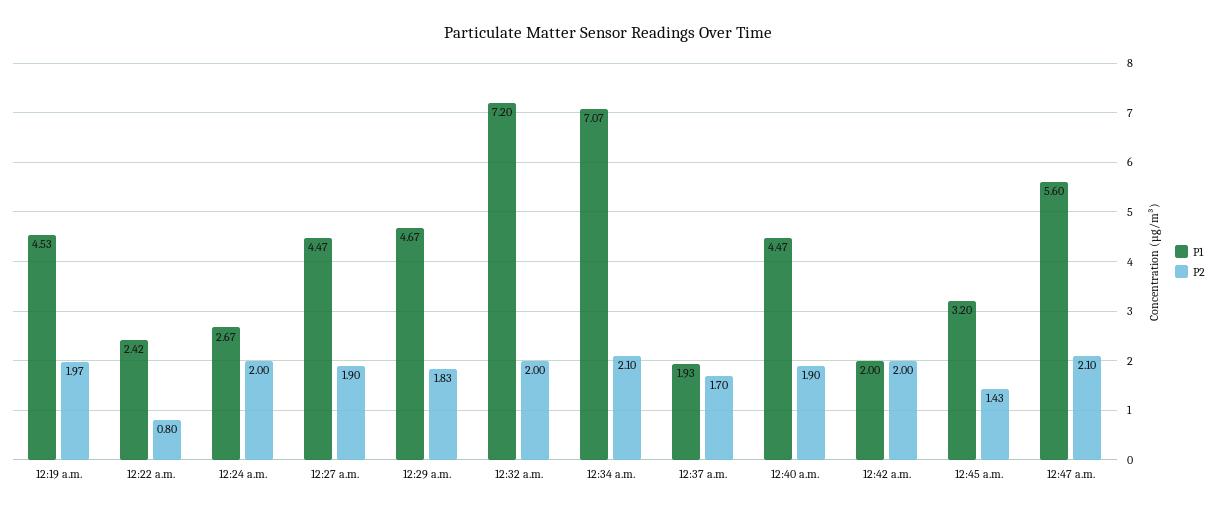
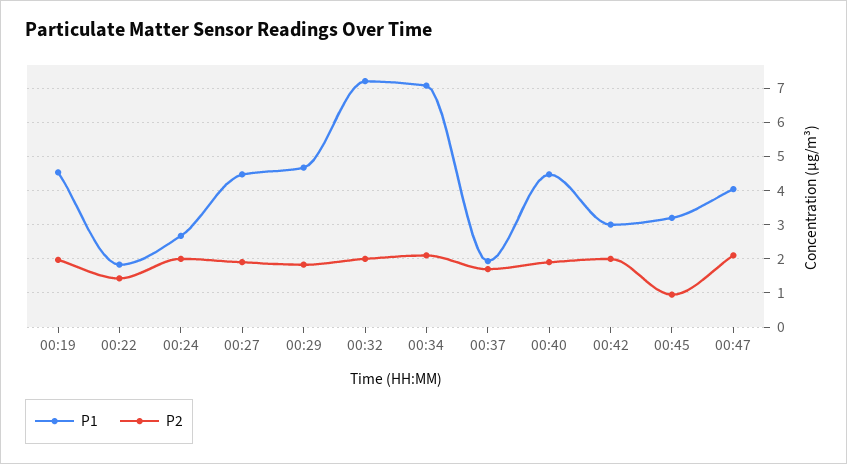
P1, 12:22 a.m.: 2.42 -> 1.8
P2, 12:22 a.m.: 0.8 -> 1.4
P1, 12:42 a.m.: 2 -> 3
P2, 12:45 a.m.: 1.43 -> 1
P1, 12:47 a.m.: 5.6 -> 4

